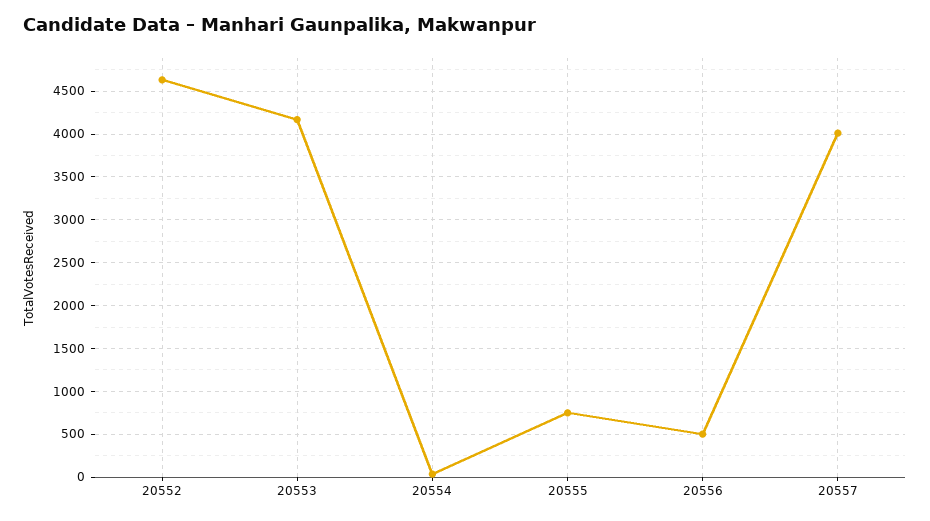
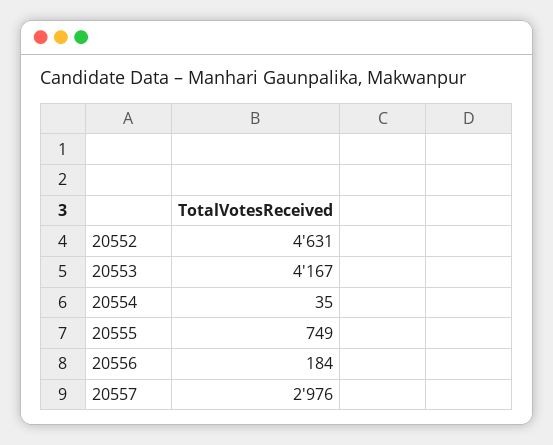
20556: 500 -> 184
20557: 4000 -> 2976

